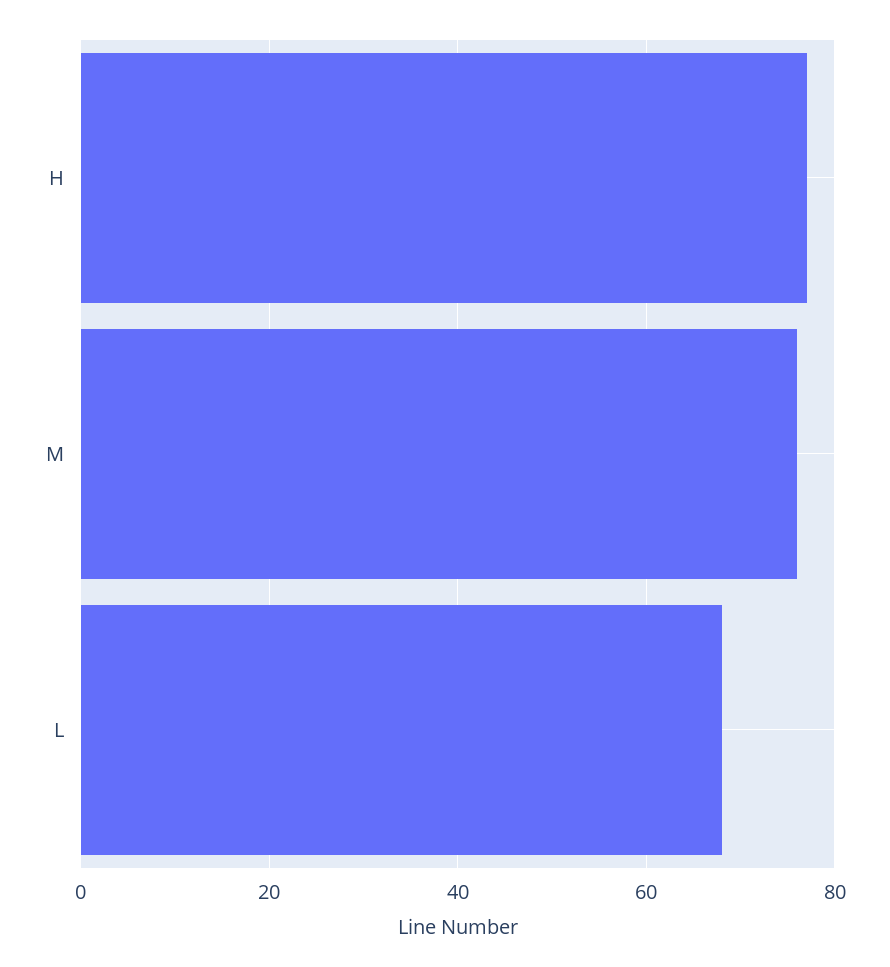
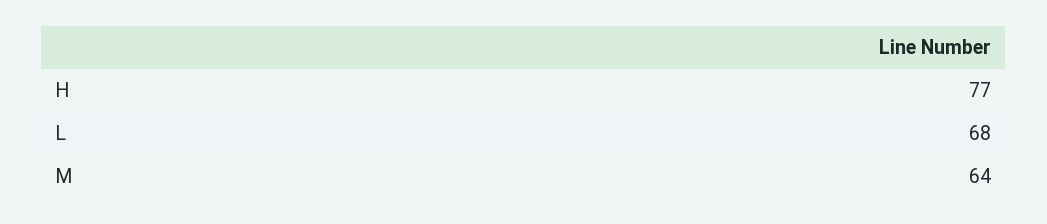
M: 75 -> 64

